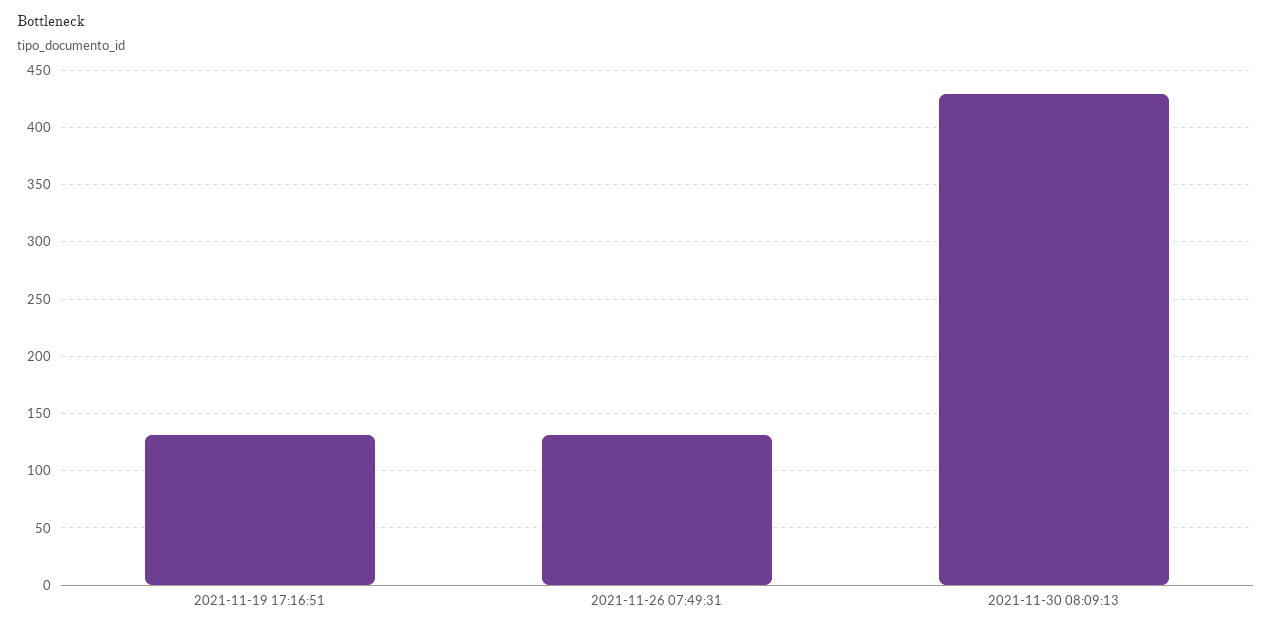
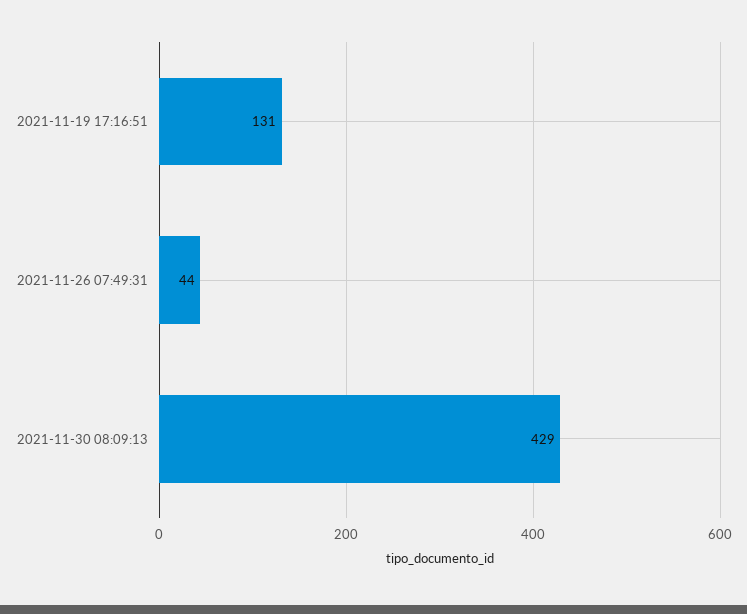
2021-11-26 07:49:31: 130 -> 44

